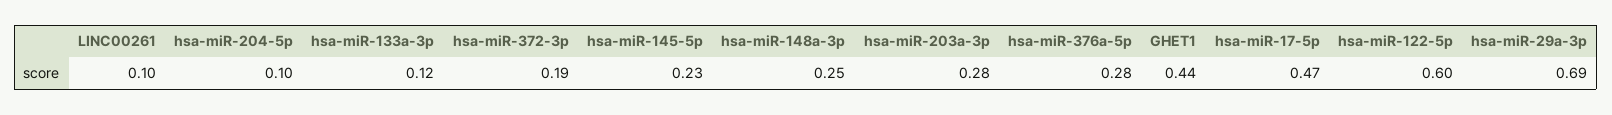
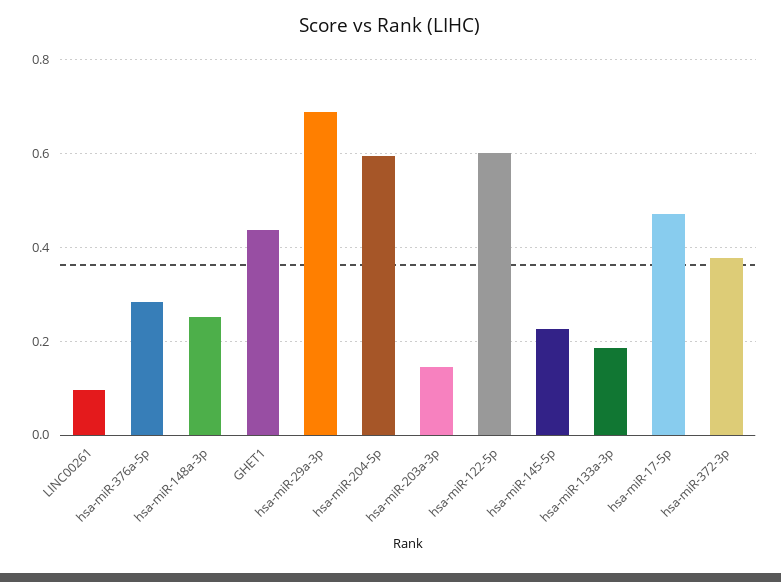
hsa-miR-204-5p: 0.1 -> 0.6
hsa-miR-133a-3p: 0.12 -> 0.18
hsa-miR-372-3p: 0.19 -> 0.38
hsa-miR-203a-3p: 0.28 -> 0.14

